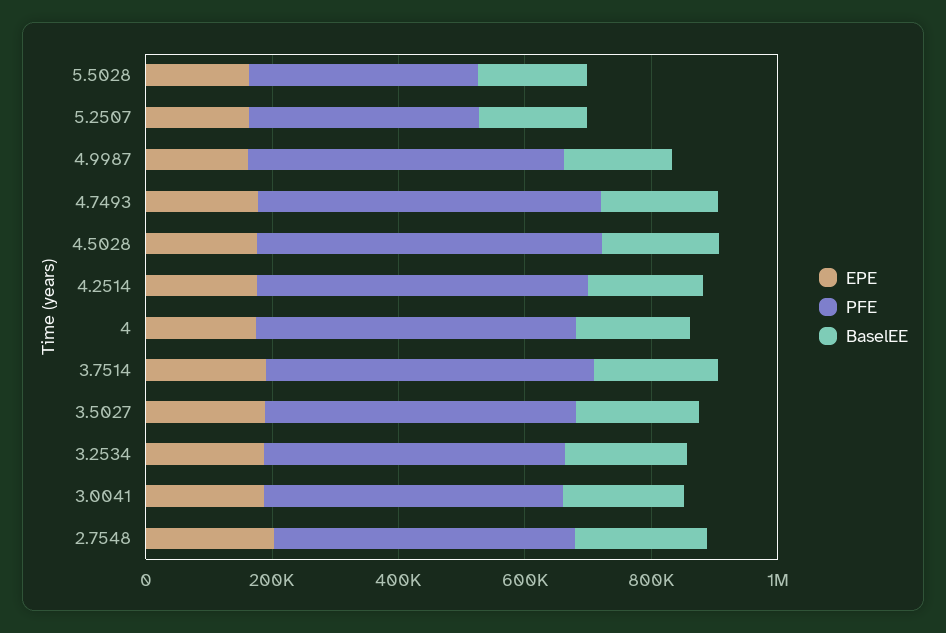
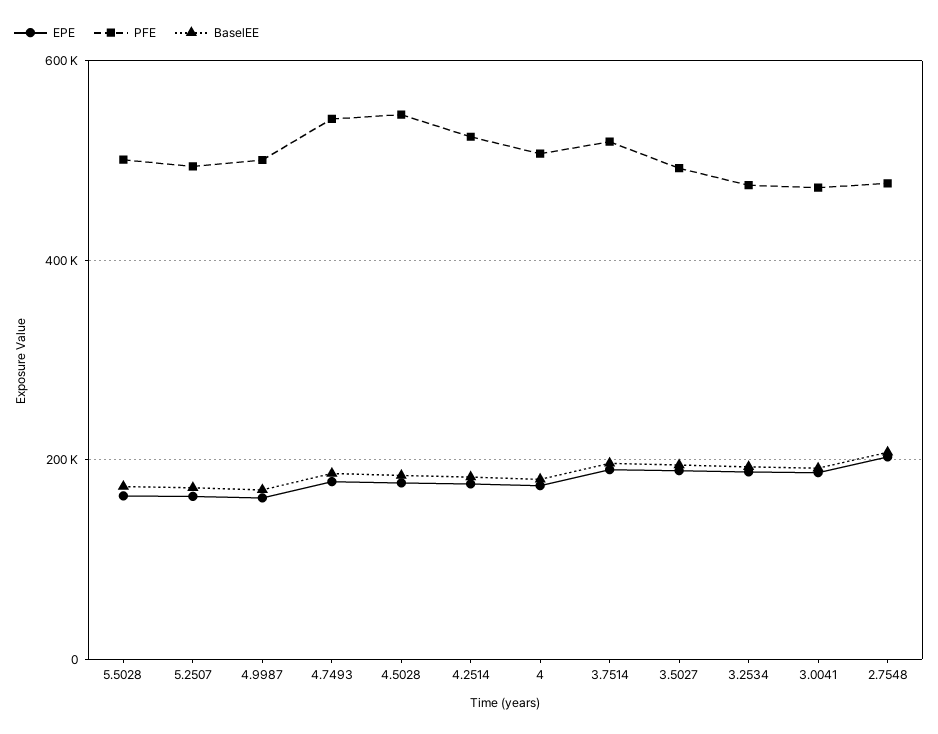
PFE, 5.5028: 350000 -> 500000
PFE, 5.2507: 350000 -> 500000

